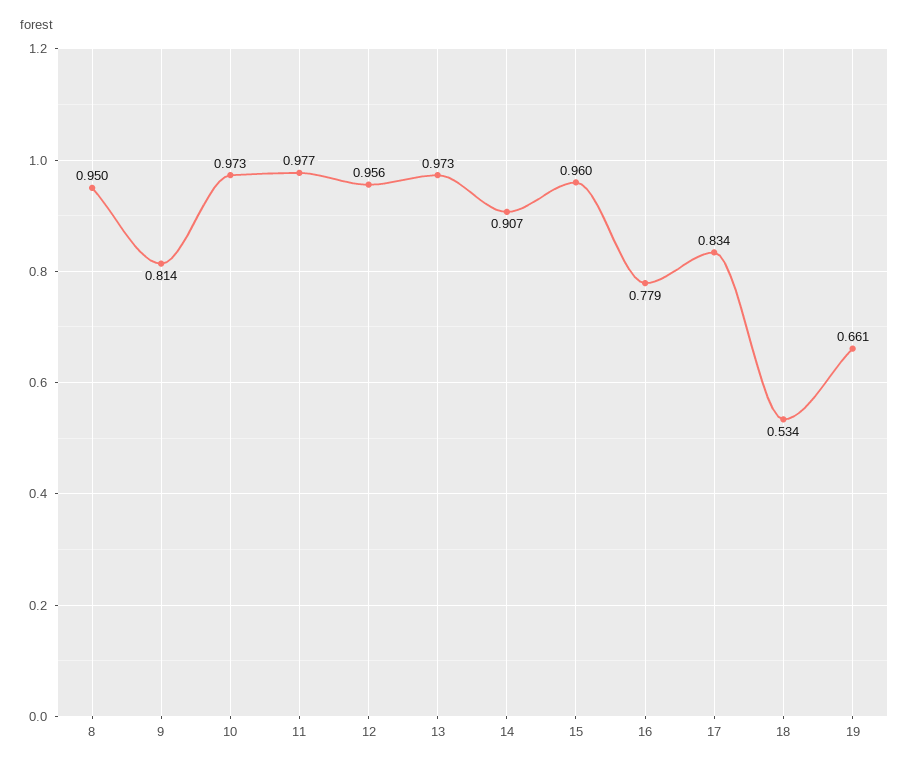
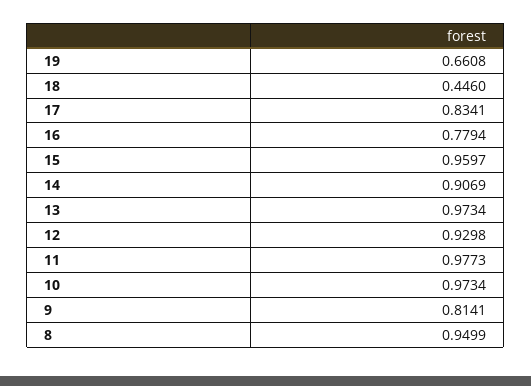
12: 0.956 -> 0.9298
18: 0.534 -> 0.446

